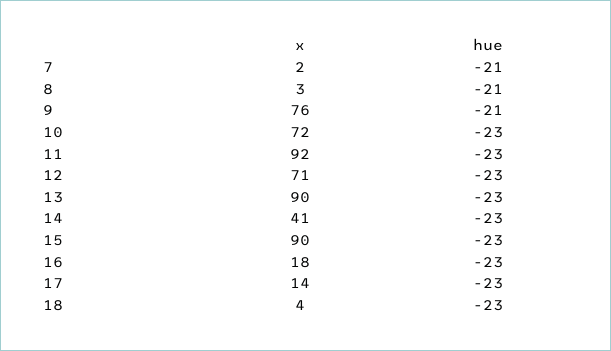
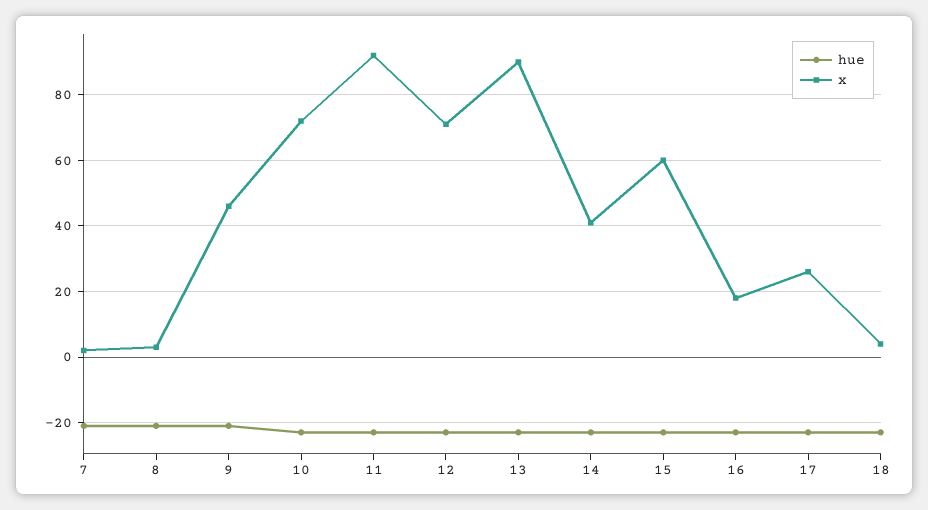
x, 9: 76 -> 45
x, 15: 90 -> 60
x, 17: 14 -> 25

